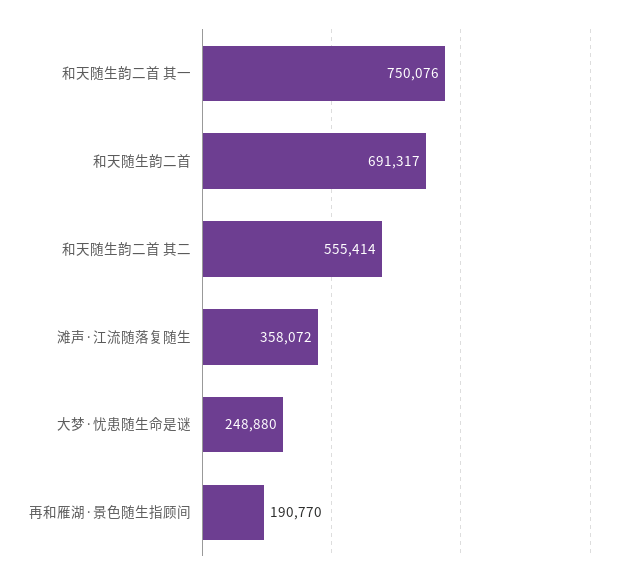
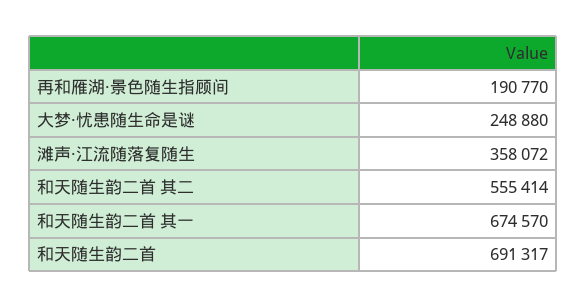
和天随生韵二首 其一: 750076 -> 674570

